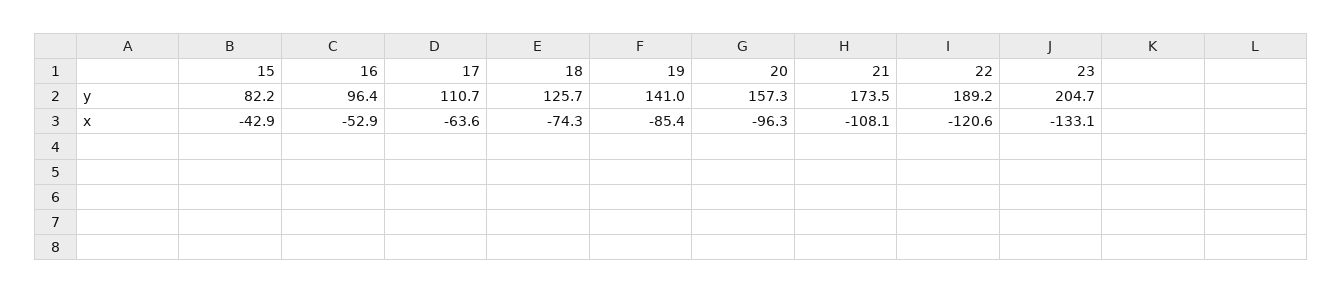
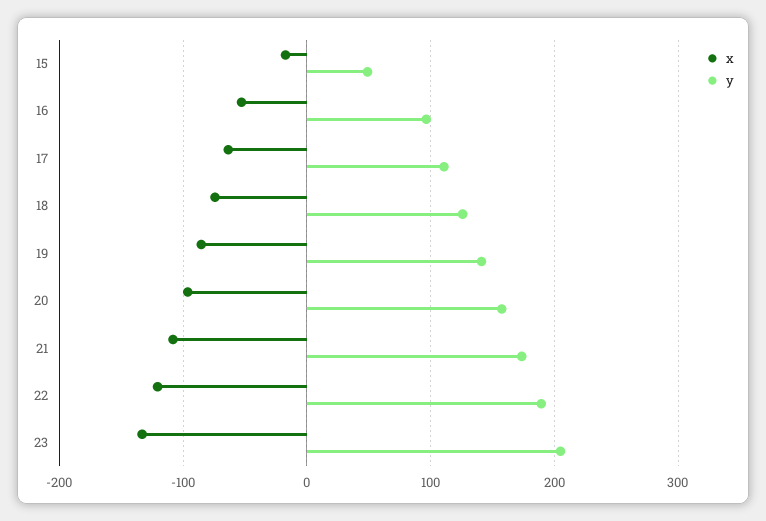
y, 15: 82.2 -> 50
x, 15: -42.9 -> -20

